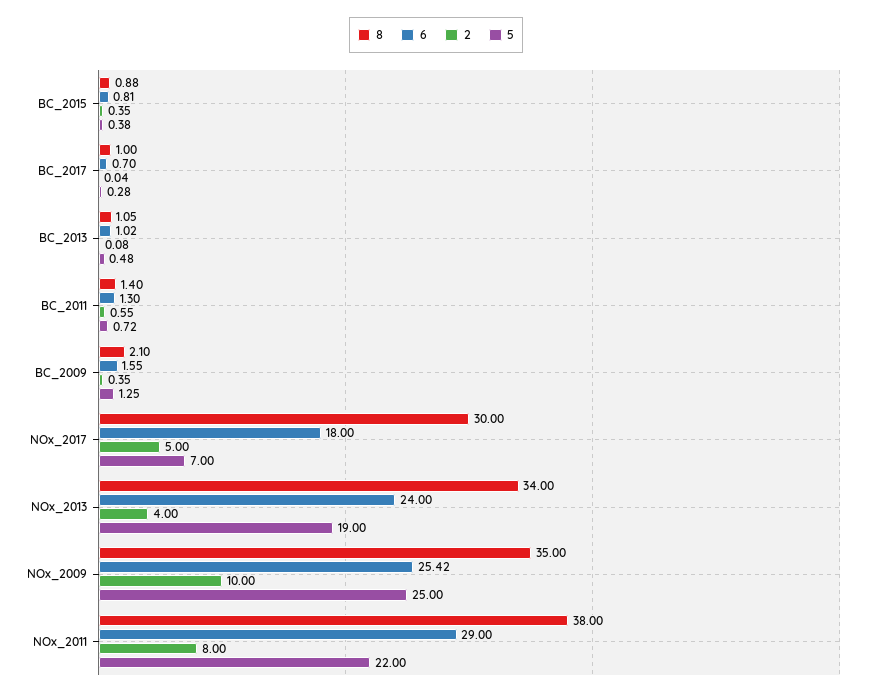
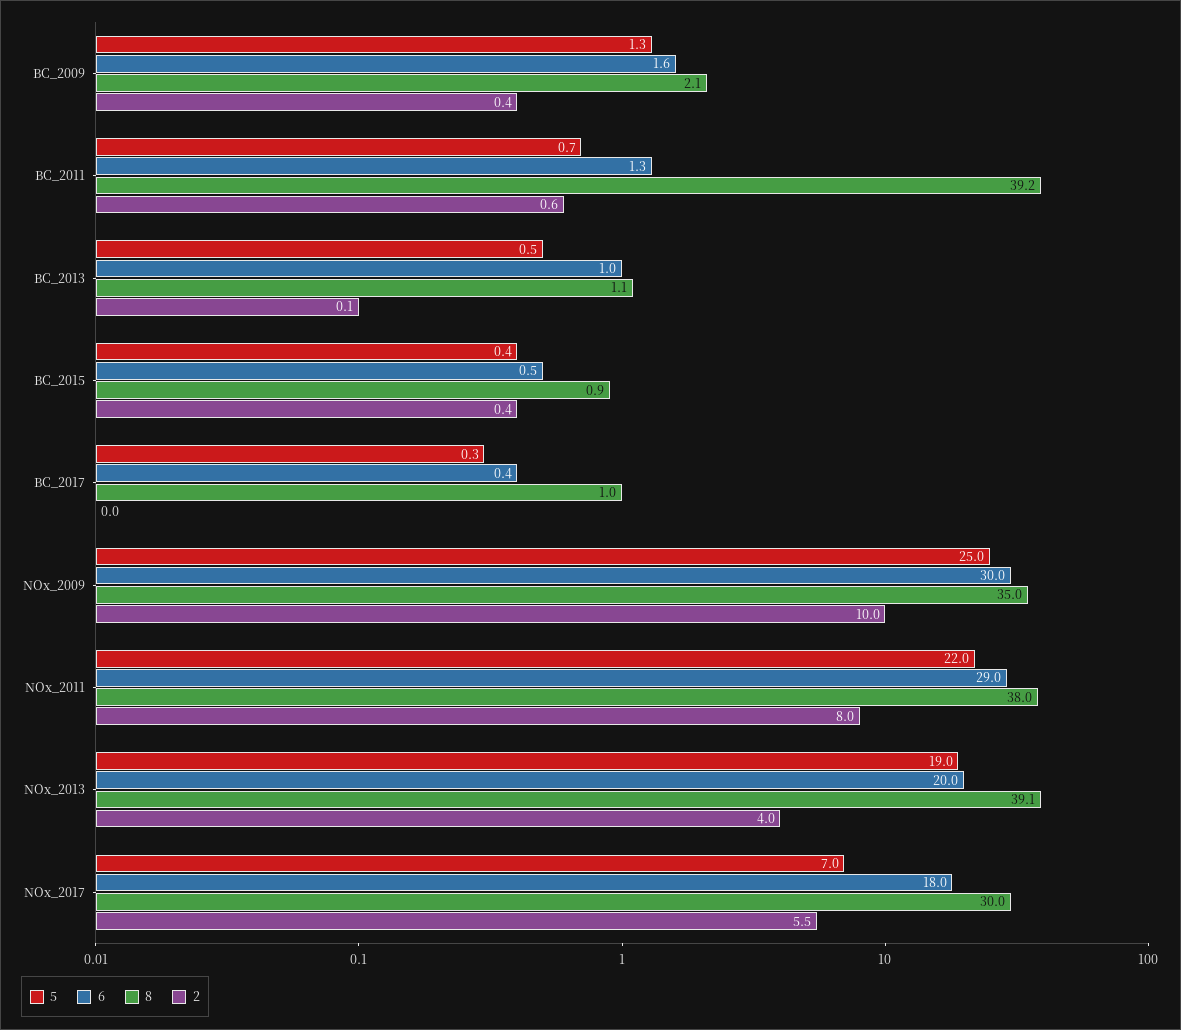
6, BC_2015: 0.81 -> 0.5
6, BC_2017: 0.7 -> 0.4
8, BC_2011: 1.4 -> 39.2
2, NOx_2017: 5 -> 5.5
8, NOx_2013: 34 -> 39.1
6, NOx_2013: 24 -> 20
6, NOx_2009: 25.42 -> 30

